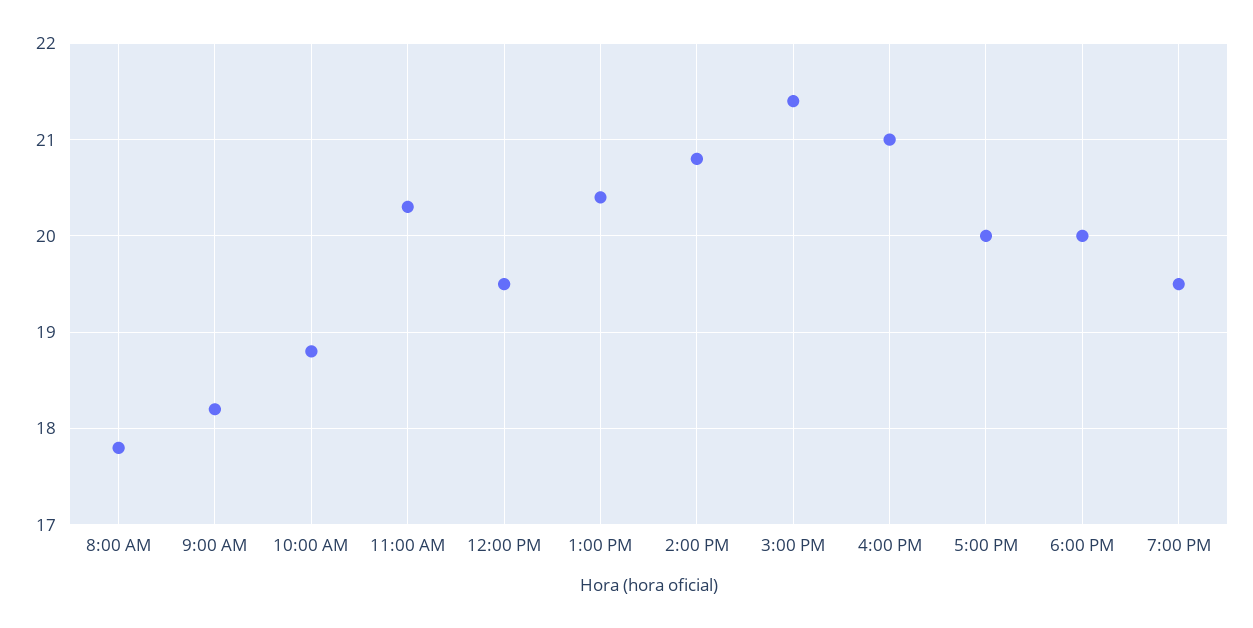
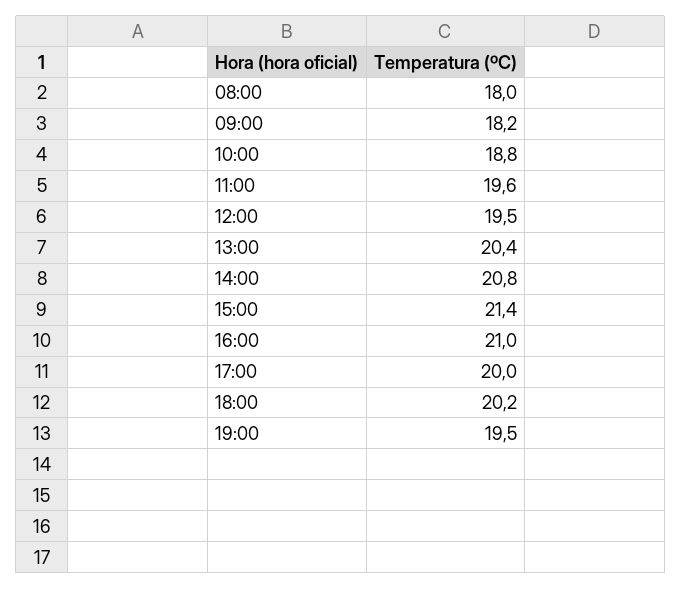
8:00 AM: 17.8 -> 18
11:00 AM: 20.3 -> 19.6
6:00 PM: 20 -> 20.2

